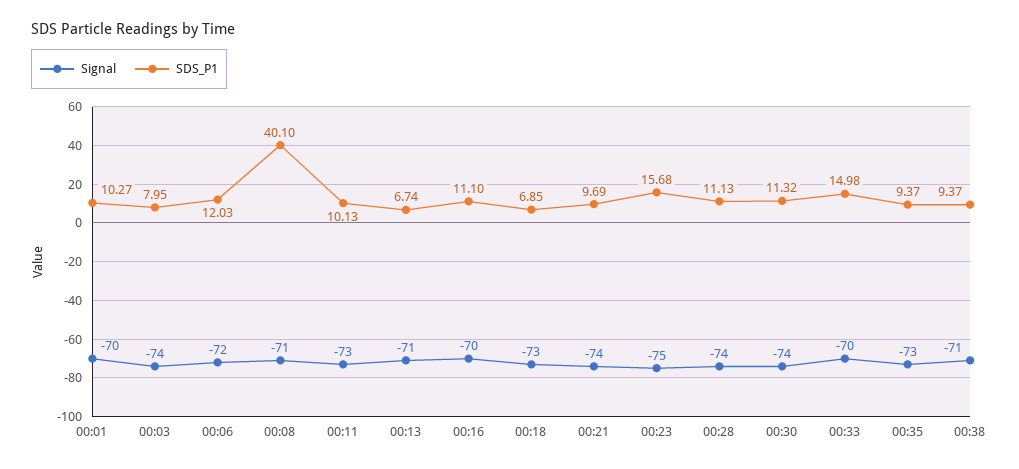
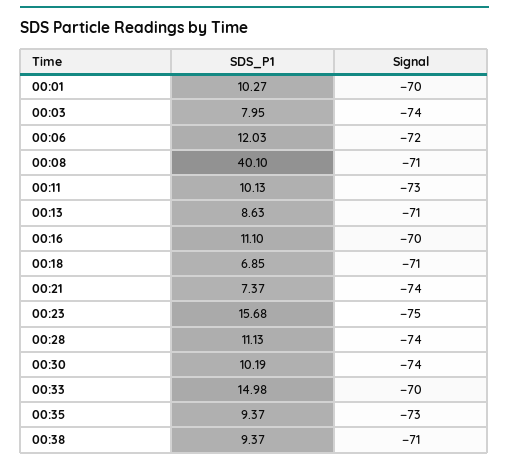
SDS_P1, 00:13: 6.74 -> 8.63
Signal, 00:18: -73 -> -71
SDS_P1, 00:21: 9.69 -> 7.37
SDS_P1, 00:30: 11.32 -> 10.19

